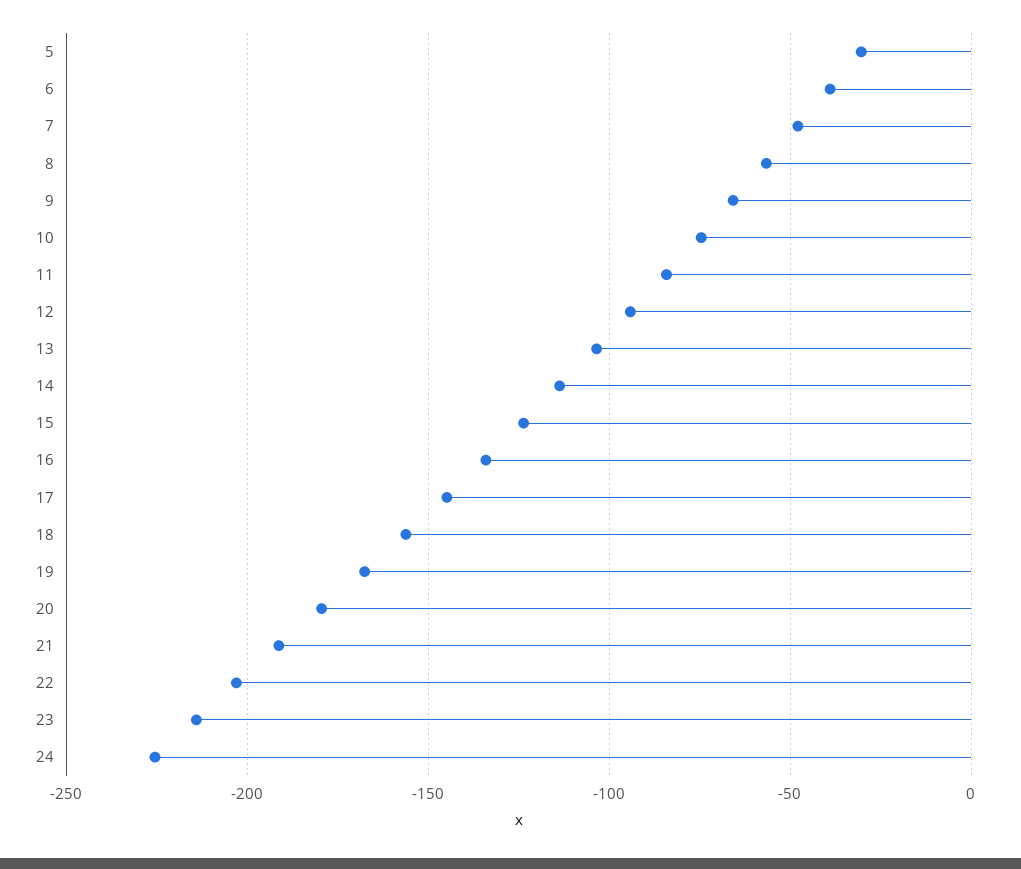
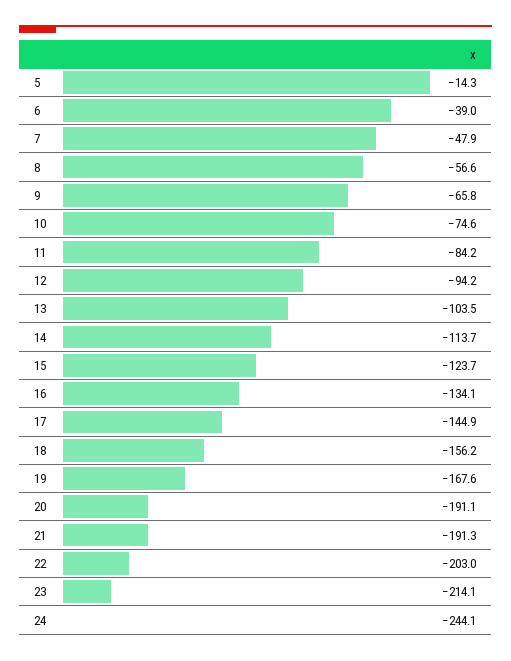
5: -30 -> -14.3
20: -180 -> -191.1
24: -225 -> -244.1

